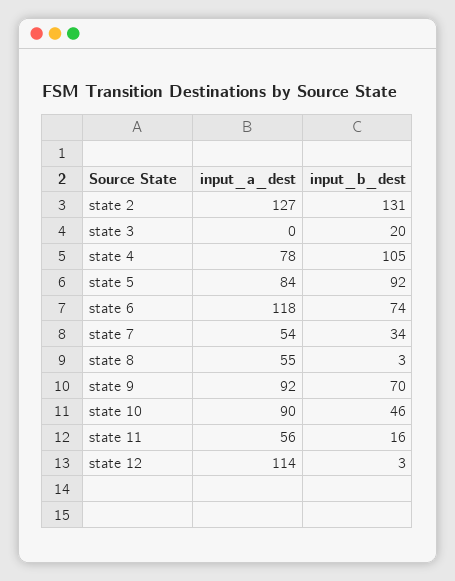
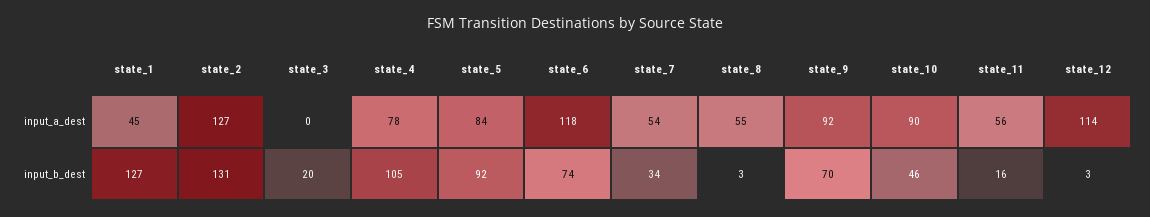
input_a_dest, state_1: none -> 45
input_b_dest, state_1: none -> 127

